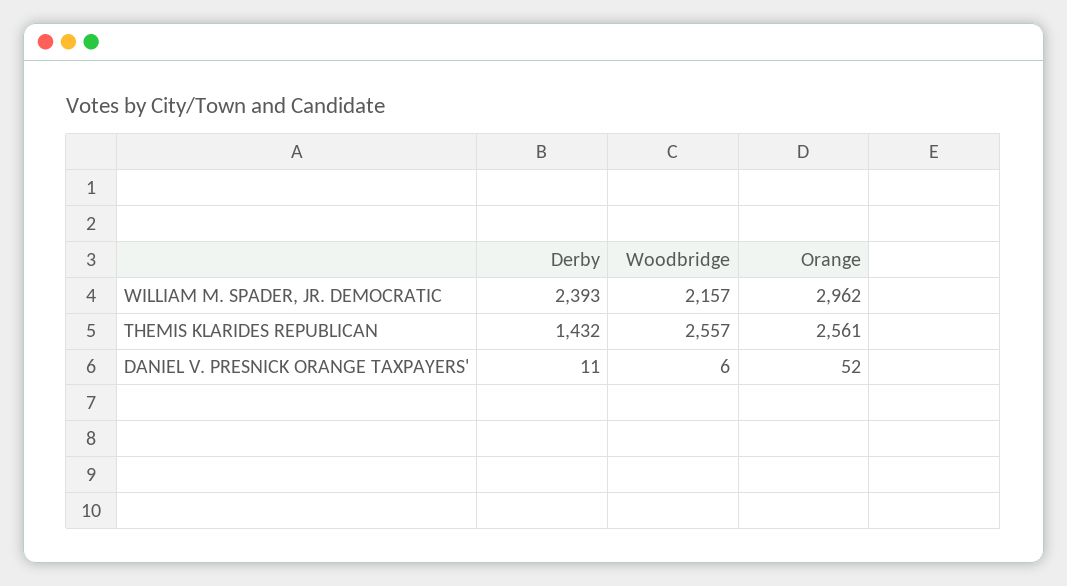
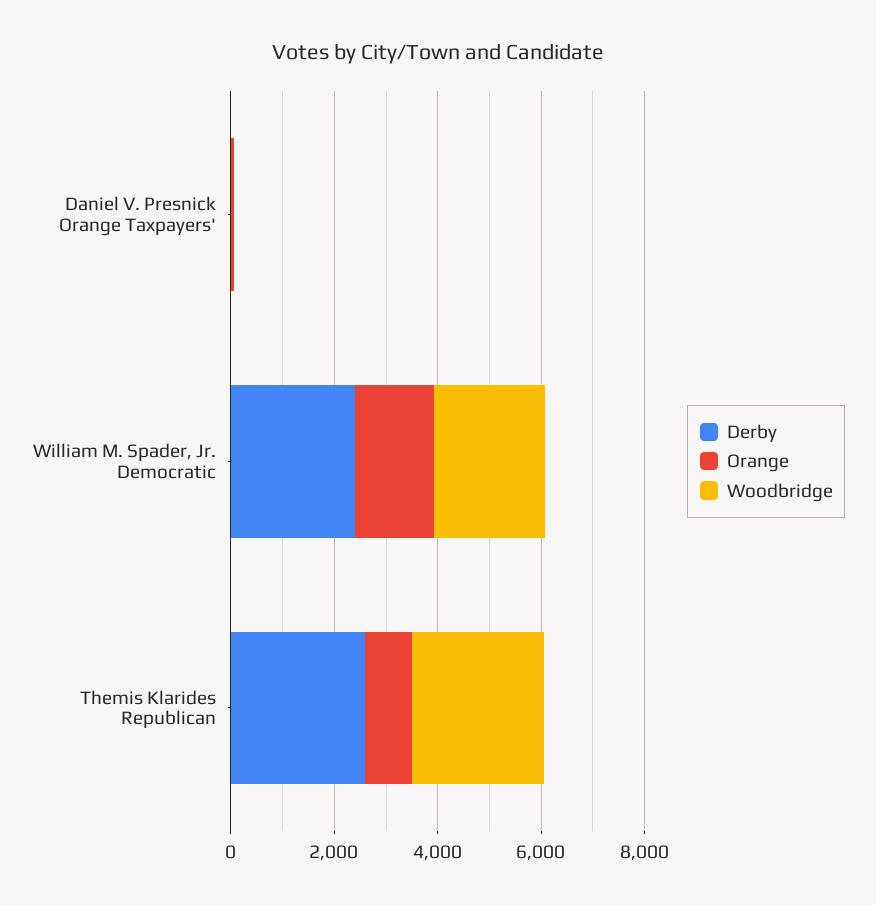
Orange, WILLIAM M. SPADER, JR. DEMOCRATIC: 2962 -> 1500
Derby, THEMIS KLARIDES REPUBLICAN: 1432 -> 2500
Orange, THEMIS KLARIDES REPUBLICAN: 2561 -> 1000

